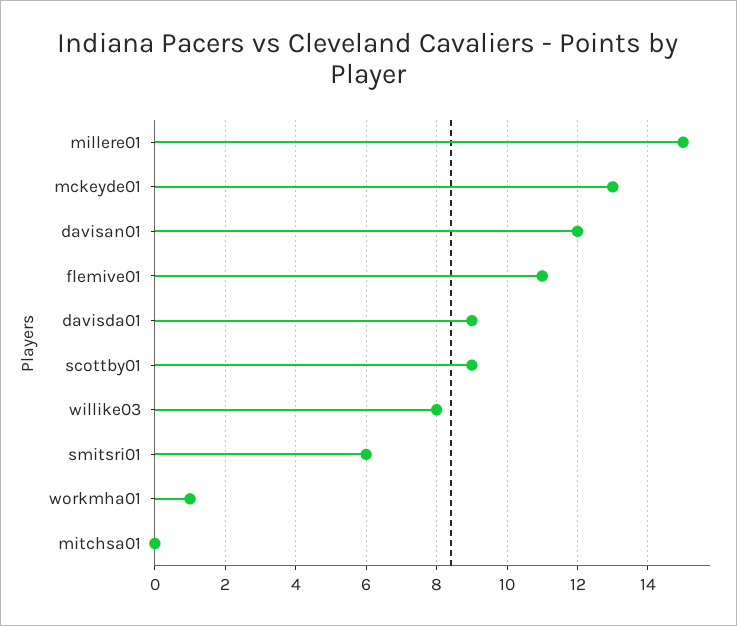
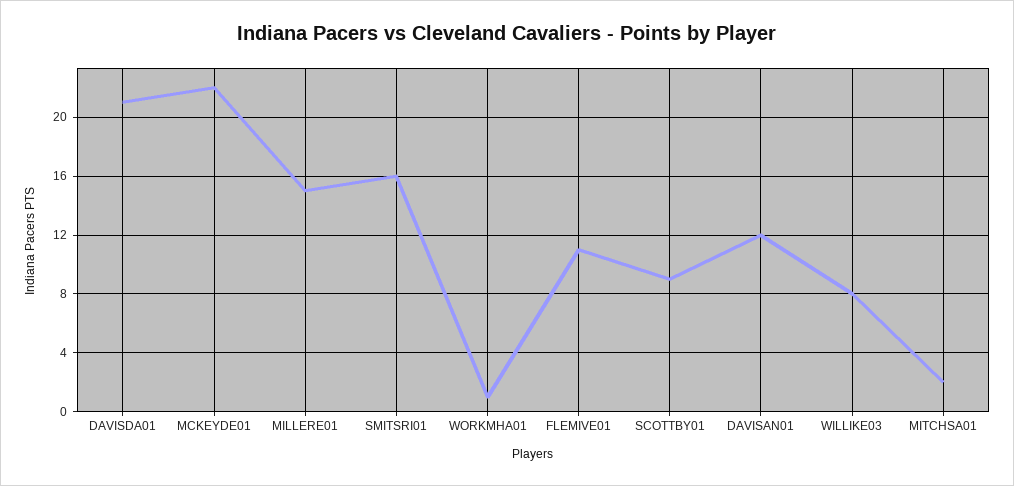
mckeyde01: 13 -> 22
davisda01: 9 -> 21
smitsri01: 6 -> 16
mitchsa01: 0 -> 2

